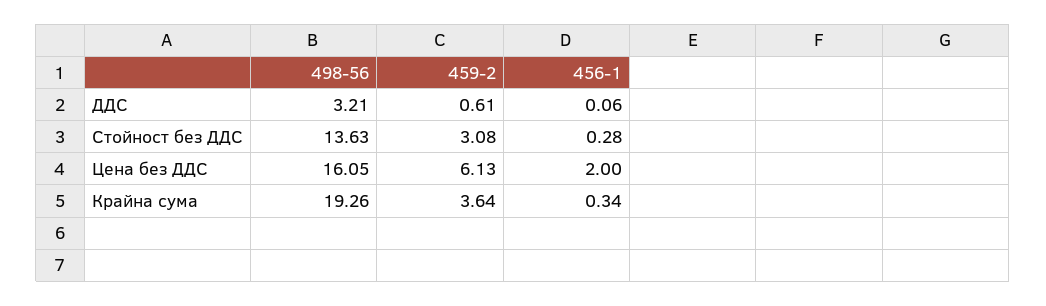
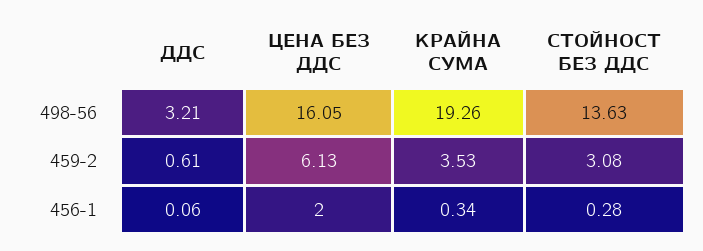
459-2, Крайна сума: 3.64 -> 3.53

